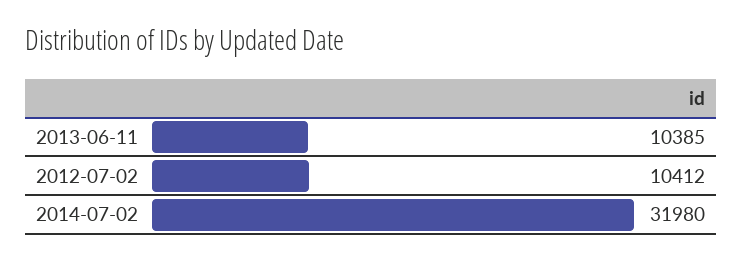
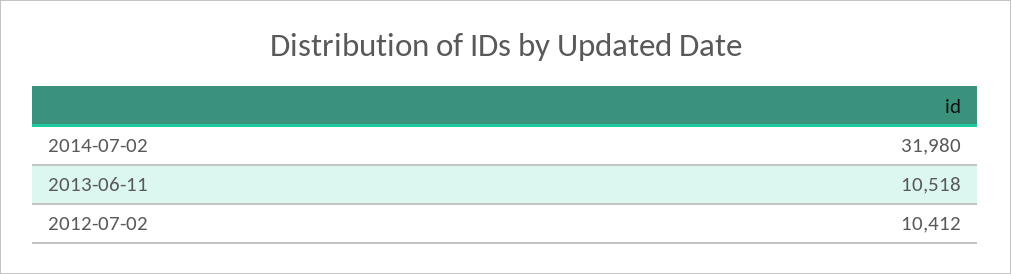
2013-06-11: 10385 -> 10518

